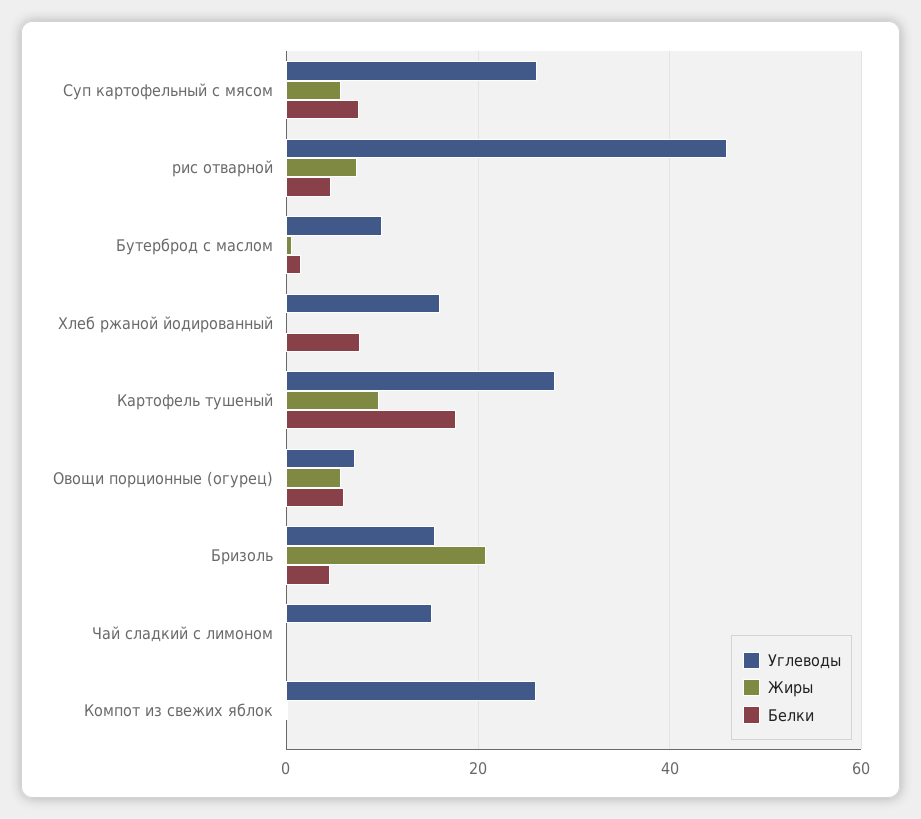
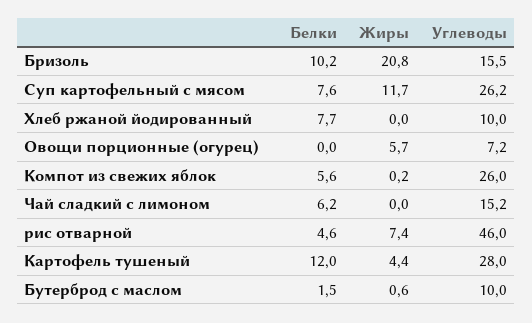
Жиры, Суп картофельный с мясом: 6 -> 11.7
Углеводы, Хлеб ржаной йодированный: 16 -> 10
Жиры, Картофель тушеный: 10 -> 4.4
Белки, Картофель тушеный: 18 -> 12
Белки, Овощи порционные (огурец): 6 -> 0
Белки, Бризоль: 4 -> 10.2
Белки, Чай сладкий с лимоном: 0 -> 6.2
Белки, Компот из свежих яблок: 0 -> 5.6

